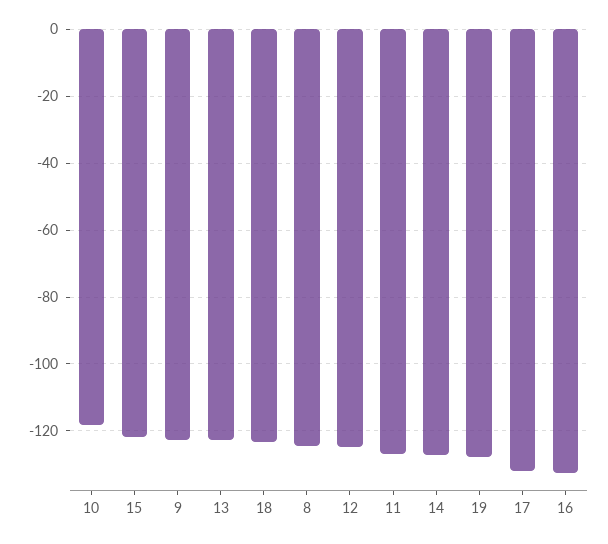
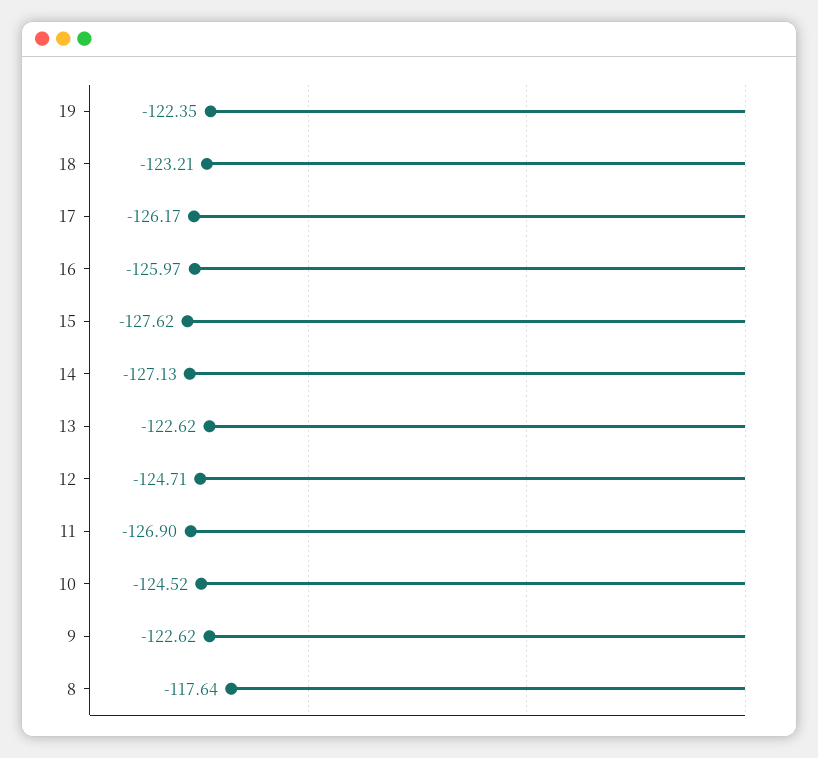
10: -118 -> -124.52
15: -122 -> -127.62
8: -124 -> -117.64
19: -128 -> -122.35
17: -132 -> -126.17
16: -132 -> -125.97

